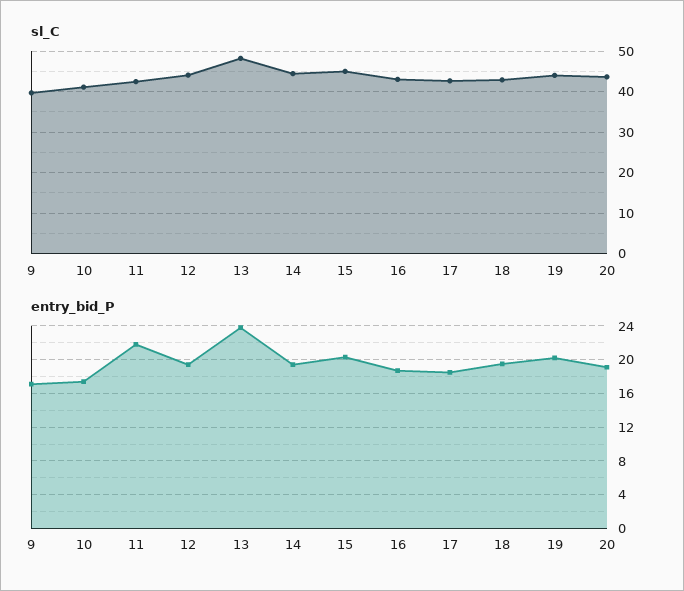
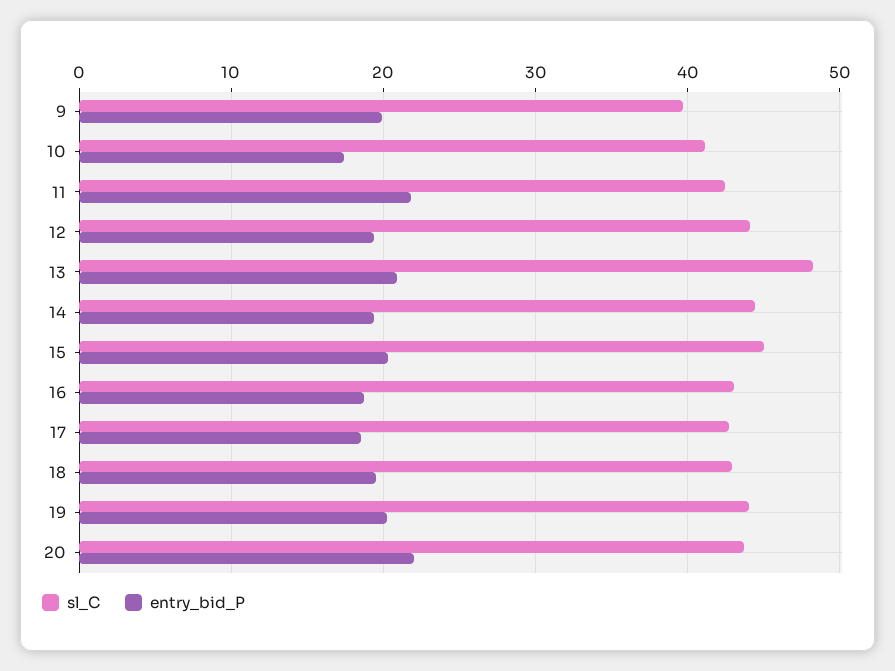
entry_bid_P, 9: 17 -> 20
entry_bid_P, 13: 24 -> 21
entry_bid_P, 20: 19 -> 22

